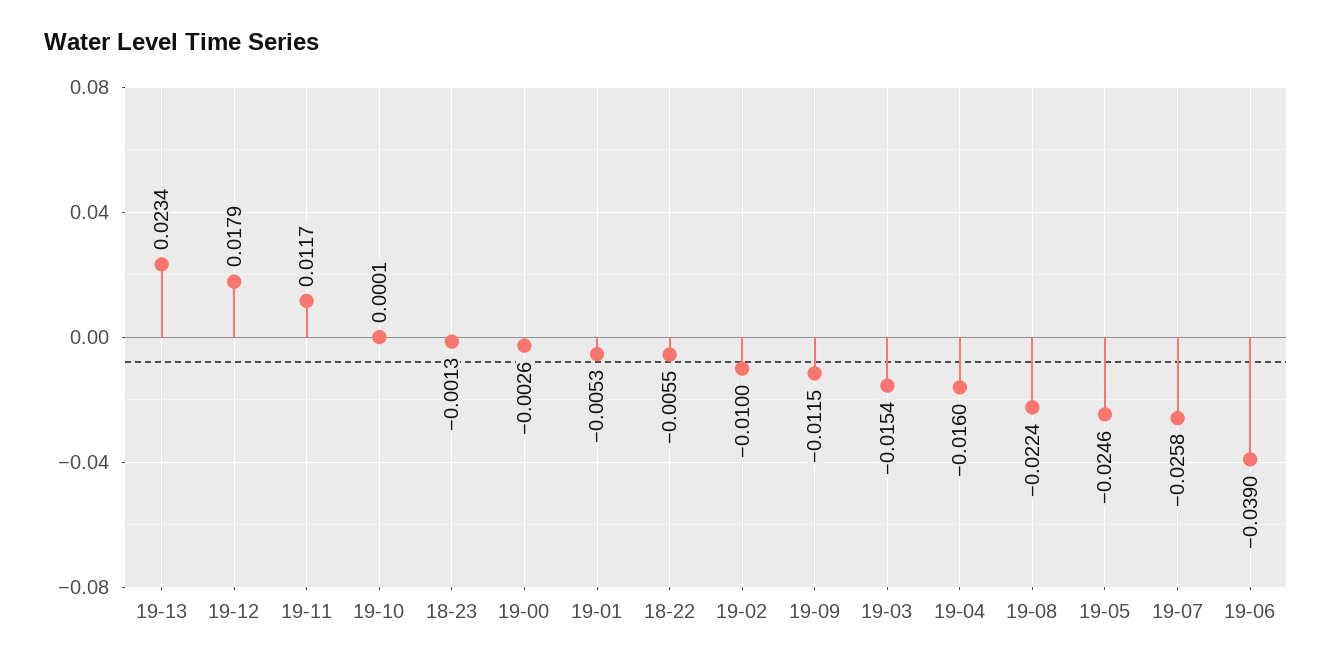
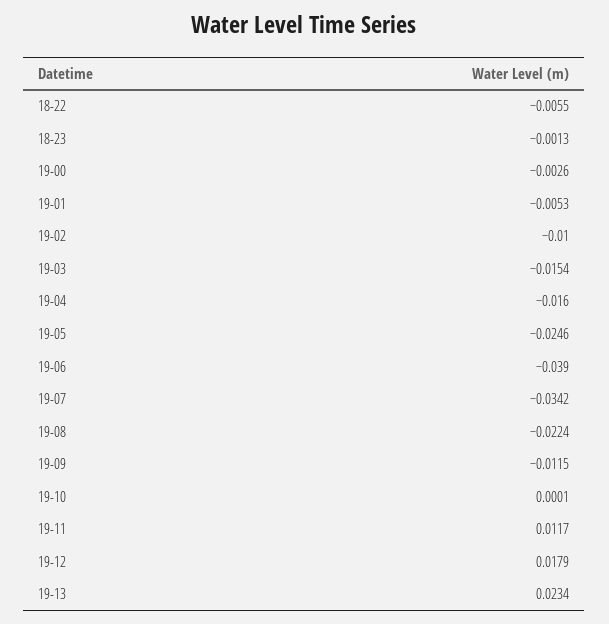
19-07: -0.0258 -> -0.0342

